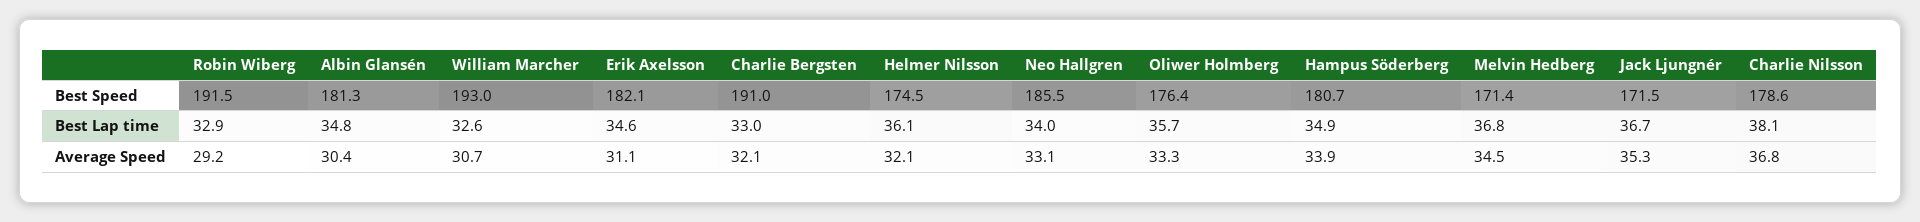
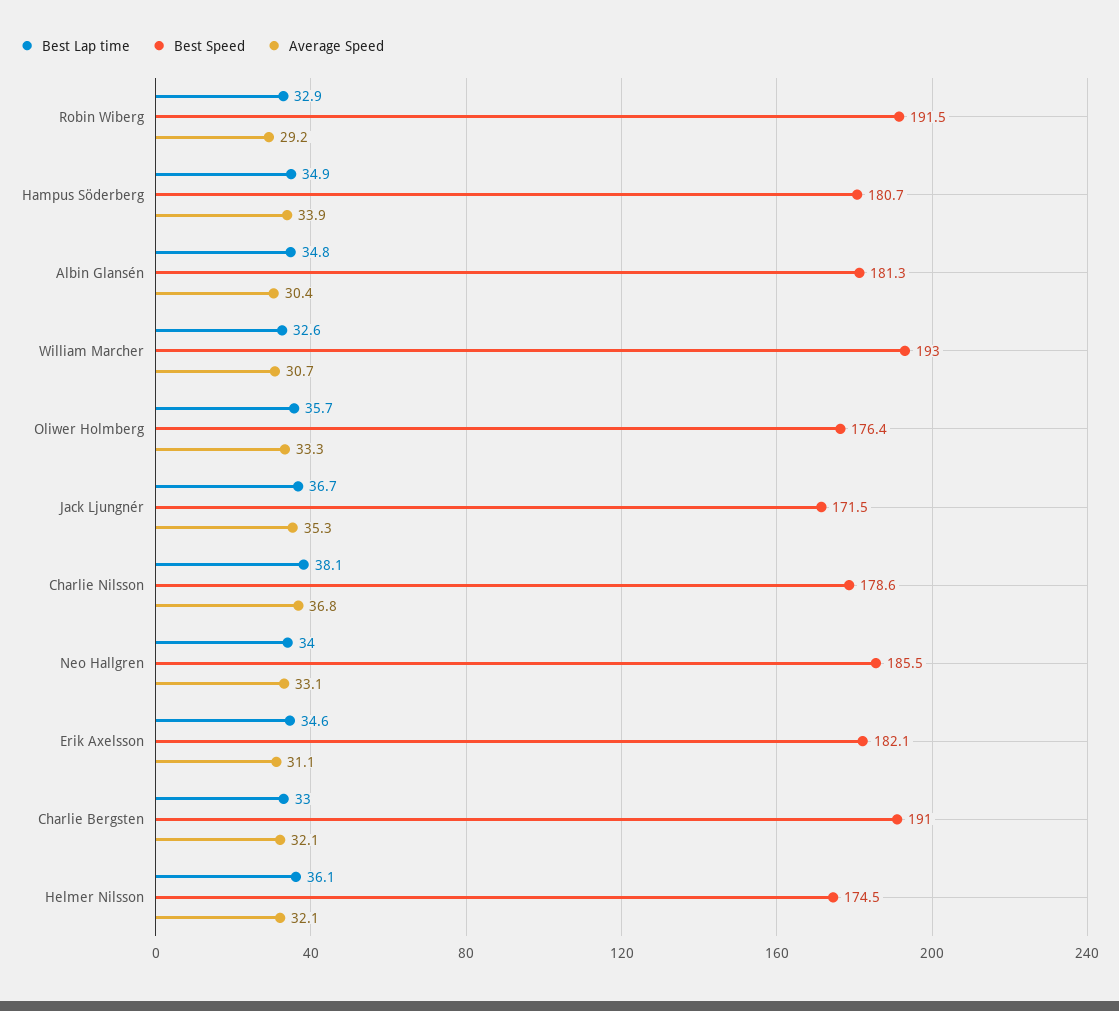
Best Speed, Melvin Hedberg: 171.4 -> none
Best Lap time, Melvin Hedberg: 36.8 -> none
Average Speed, Melvin Hedberg: 34.5 -> none

